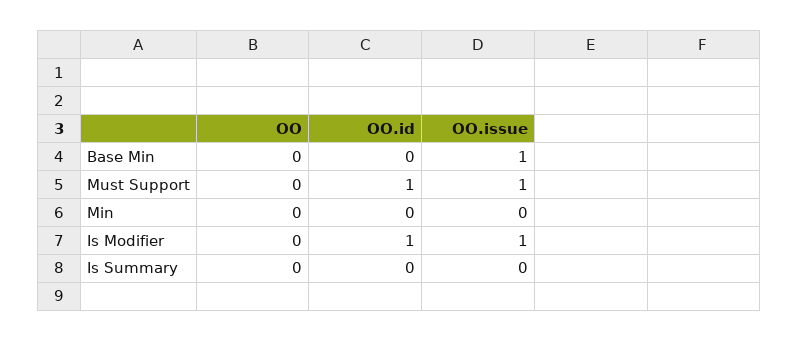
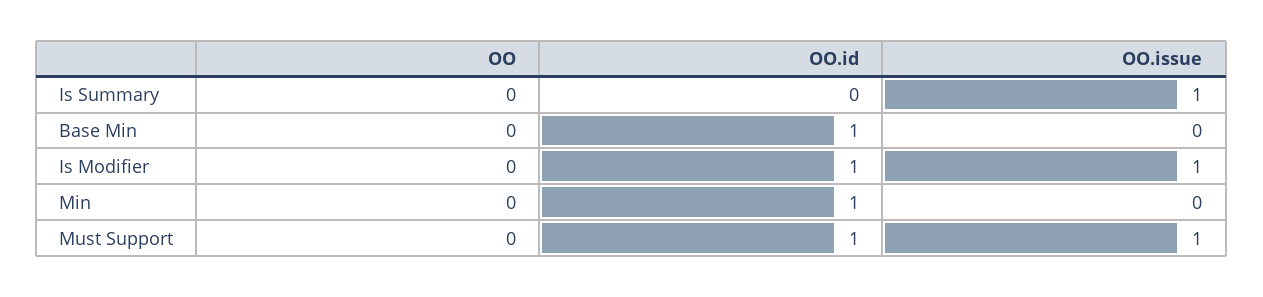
OO.id, Base Min: 0 -> 1
OO.issue, Base Min: 1 -> 0
OO.id, Min: 0 -> 1
OO.issue, Is Summary: 0 -> 1

